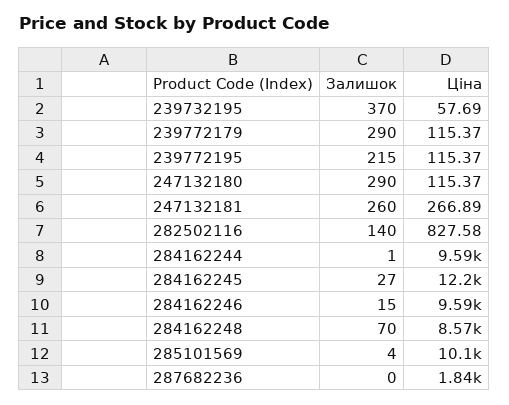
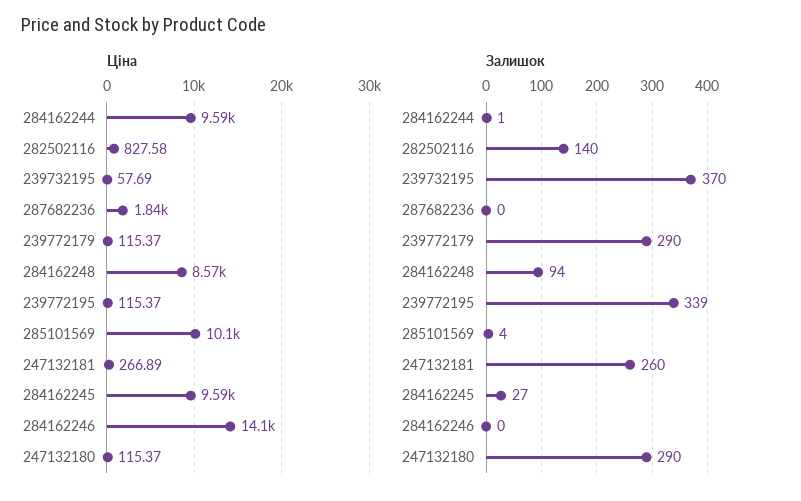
Залишок, 239772195: 215 -> 339
Ціна, 284162245: 12200 -> 9590
Залишок, 284162246: 15 -> 0
Ціна, 284162246: 9590 -> 14100
Залишок, 284162248: 70 -> 94

